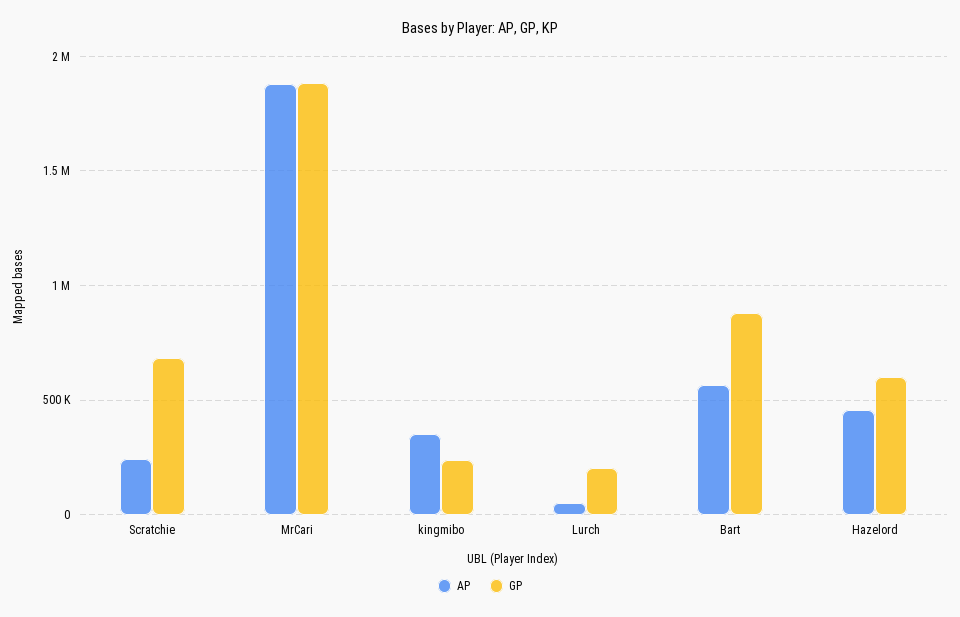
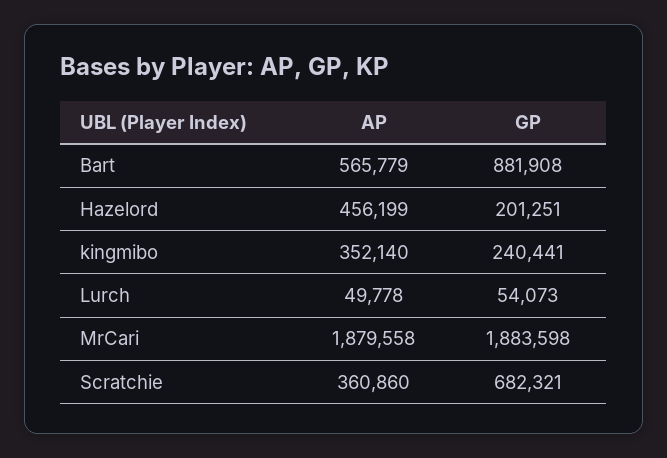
AP, Scratchie: 250000 -> 360860
GP, Lurch: 200000 -> 54073
GP, Hazelord: 600000 -> 201251

